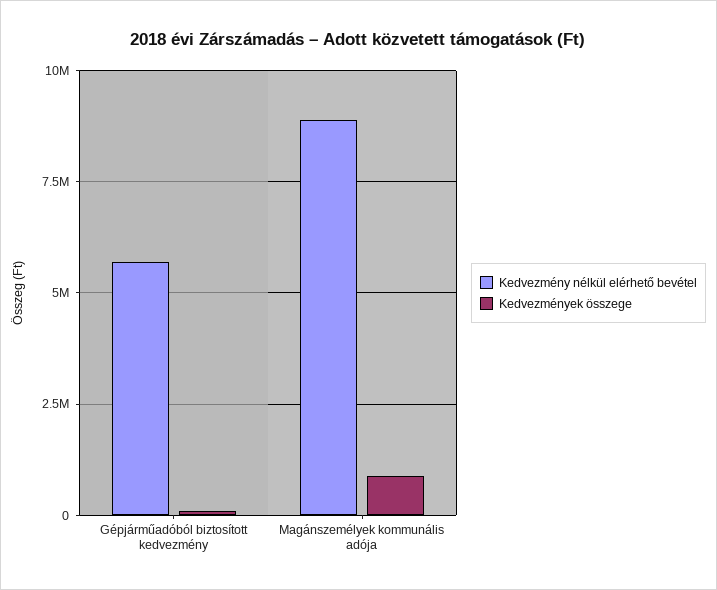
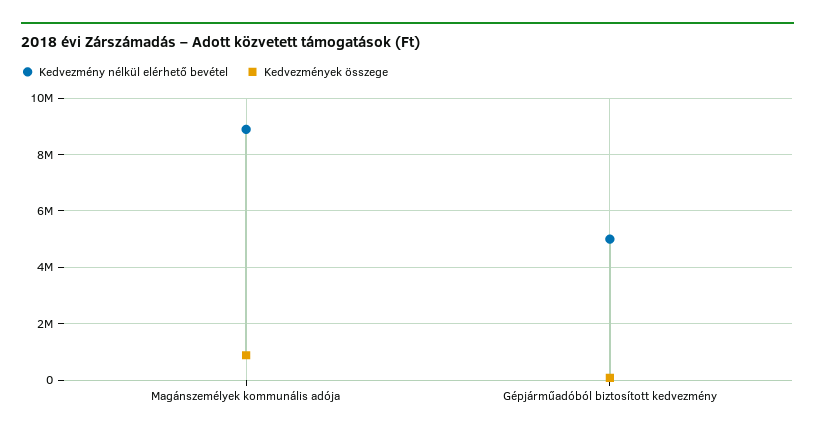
Kedvezmény nélkül elérhető bevétel, Gépjárműadóból biztosított kedvezmény: 5750000 -> 5000000

